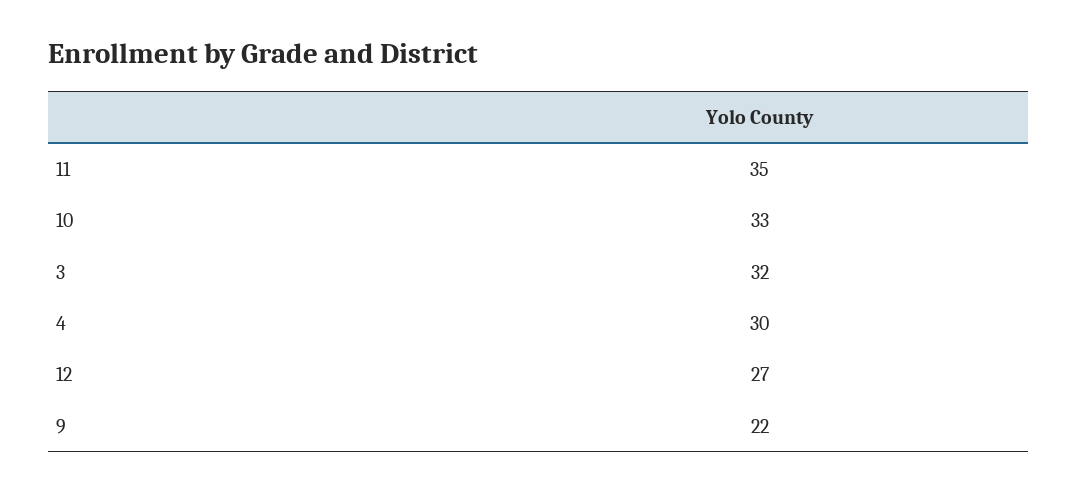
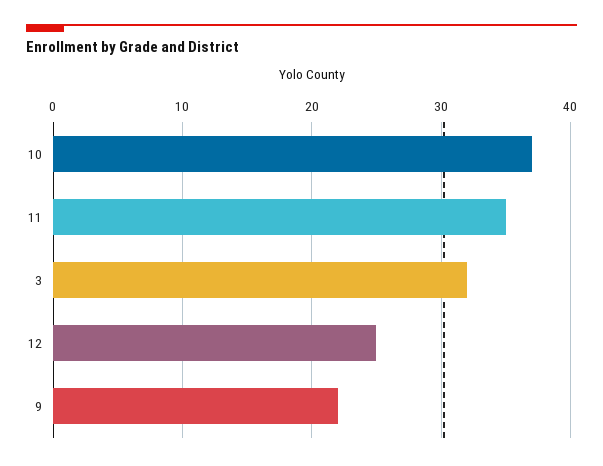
10: 33 -> 37
4: 30 -> none
12: 27 -> 25

